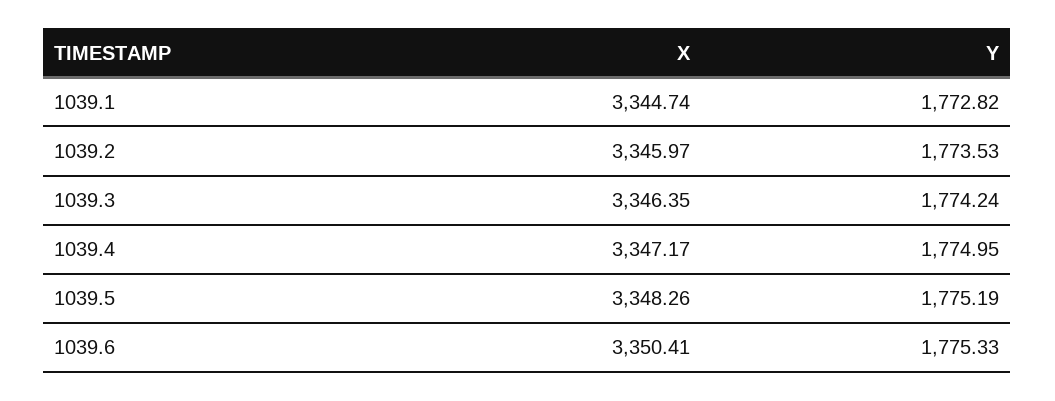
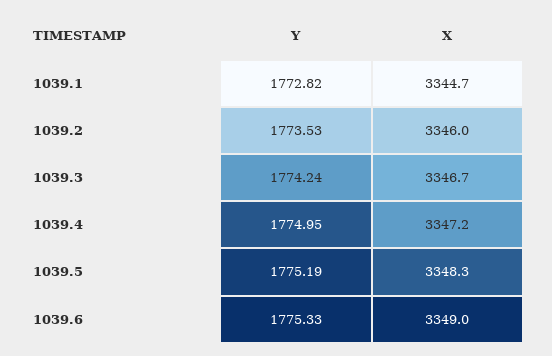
X, 1039.3: 3346.35 -> 3346.7
X, 1039.6: 3350.41 -> 3349

